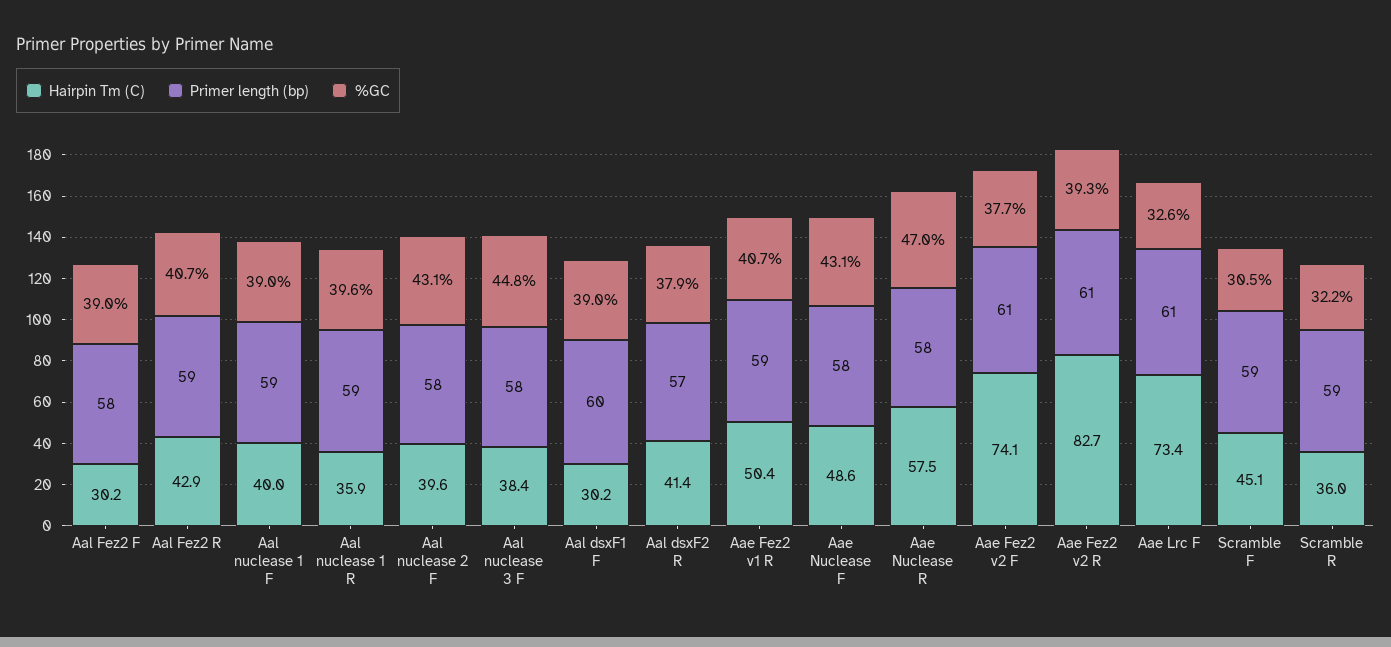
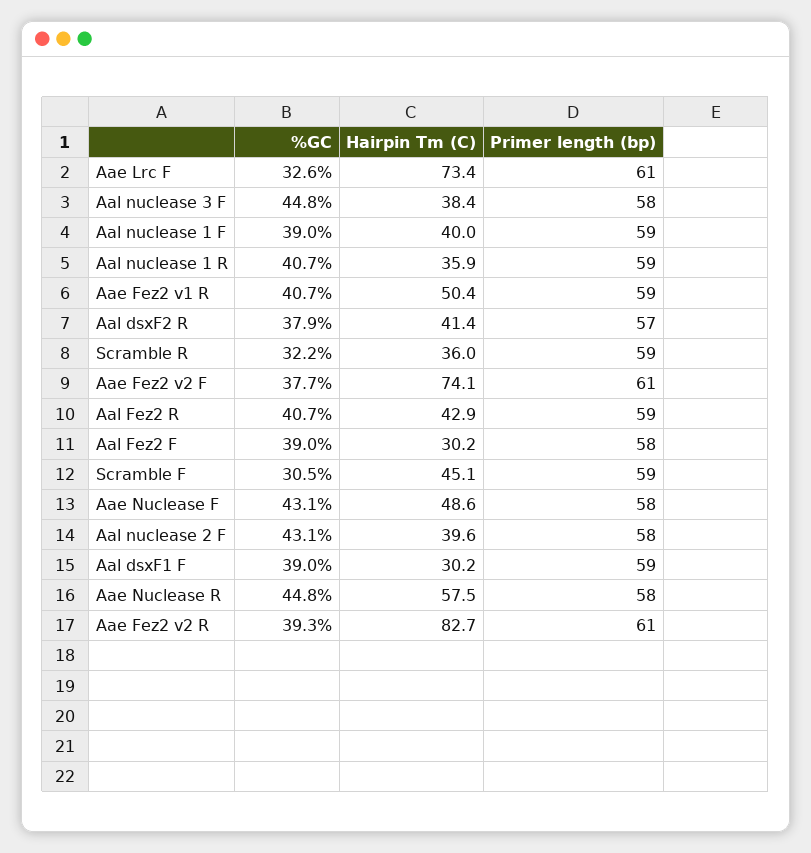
%GC, Aal nuclease 1 R: 39.6 -> 40.7
Primer length (bp), Aal dsxF1 F: 60 -> 59
%GC, Aae Nuclease R: 47 -> 44.8

